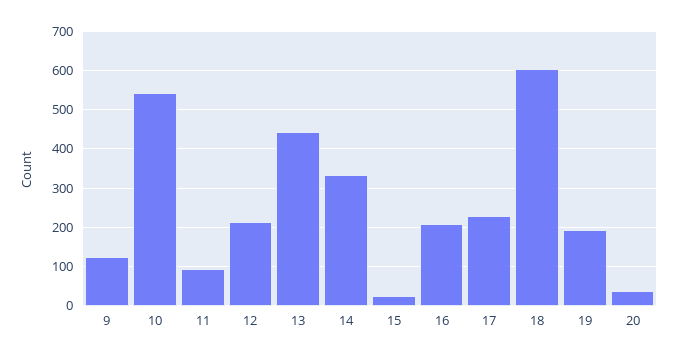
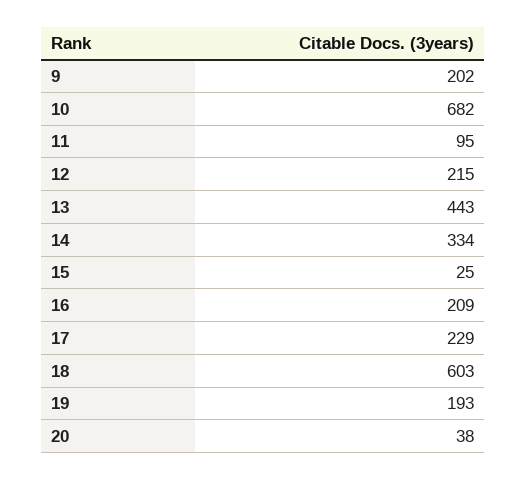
9: 120 -> 202
10: 540 -> 682

